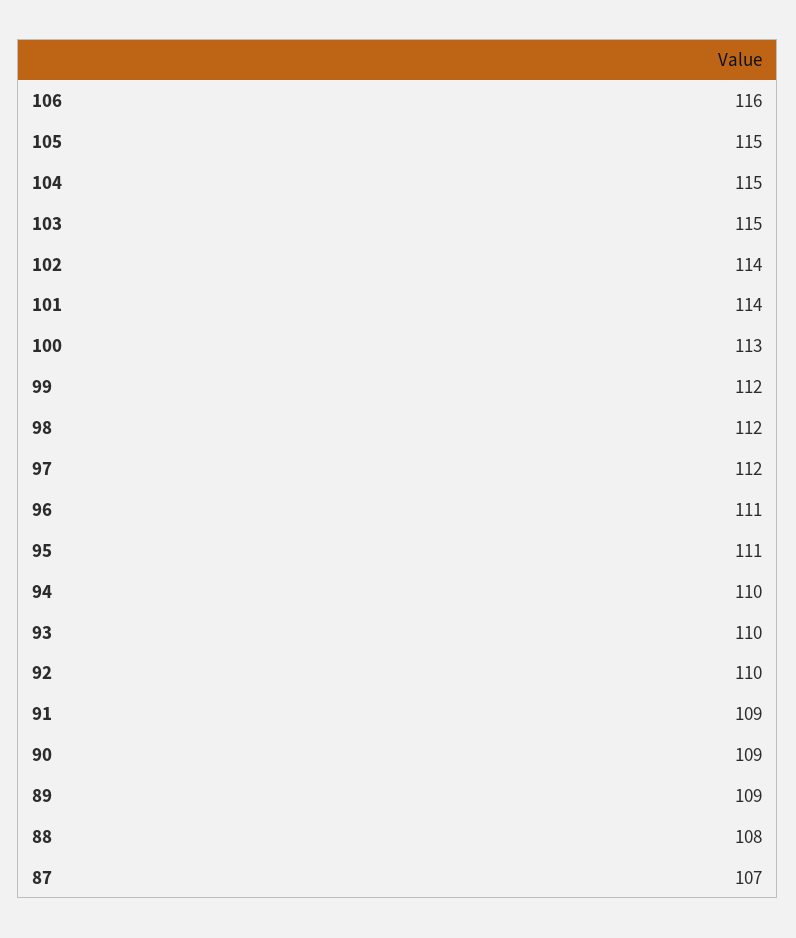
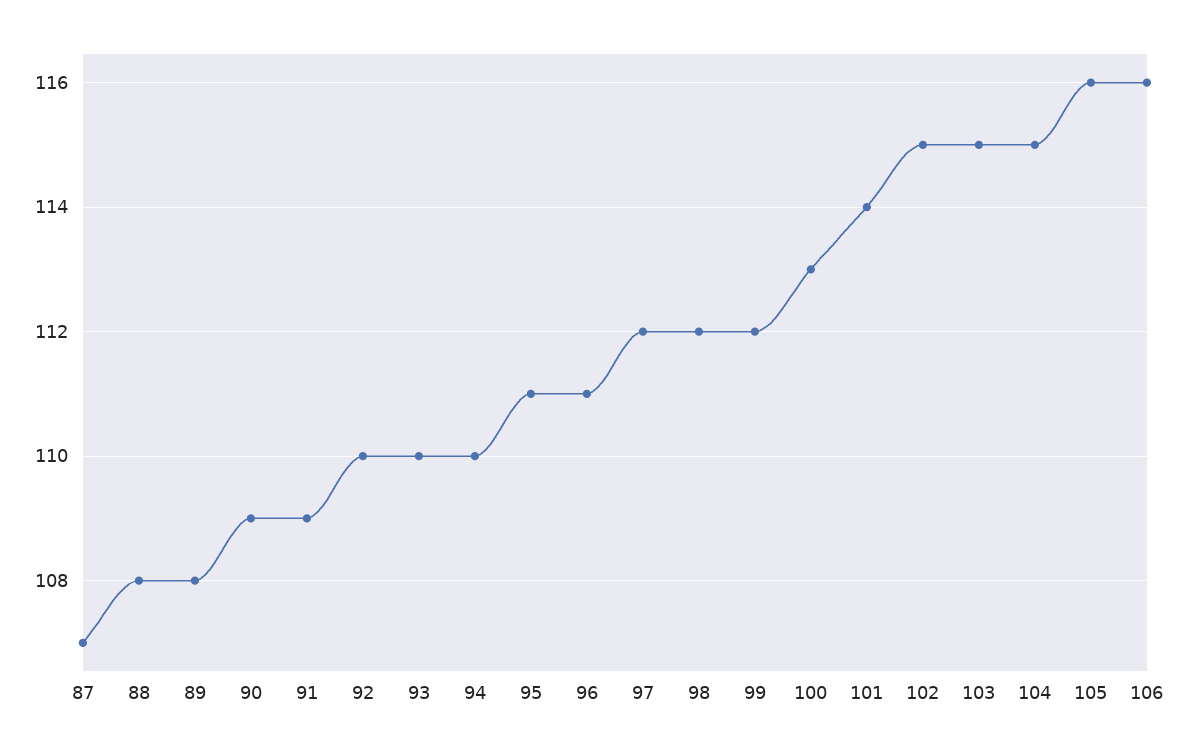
105: 115 -> 116
102: 114 -> 115
89: 109 -> 108

